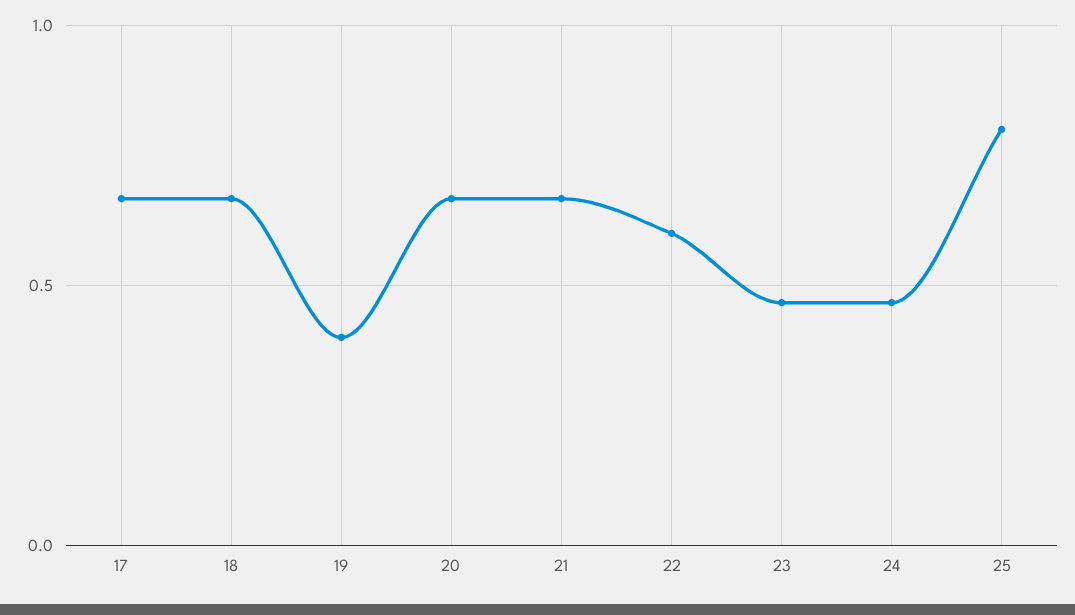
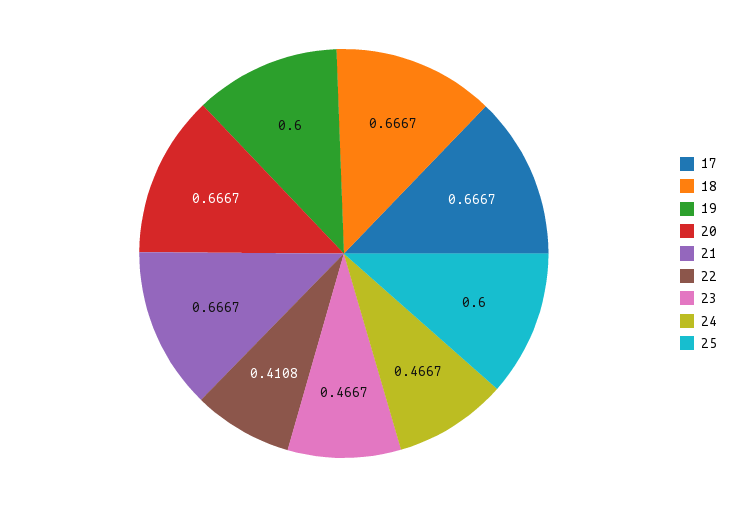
19: 0.4 -> 0.6
22: 0.6 -> 0.4108
25: 0.8 -> 0.6

